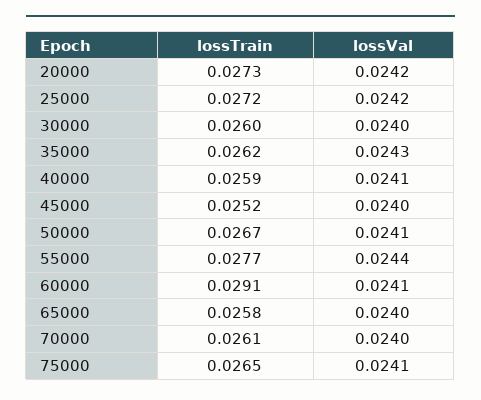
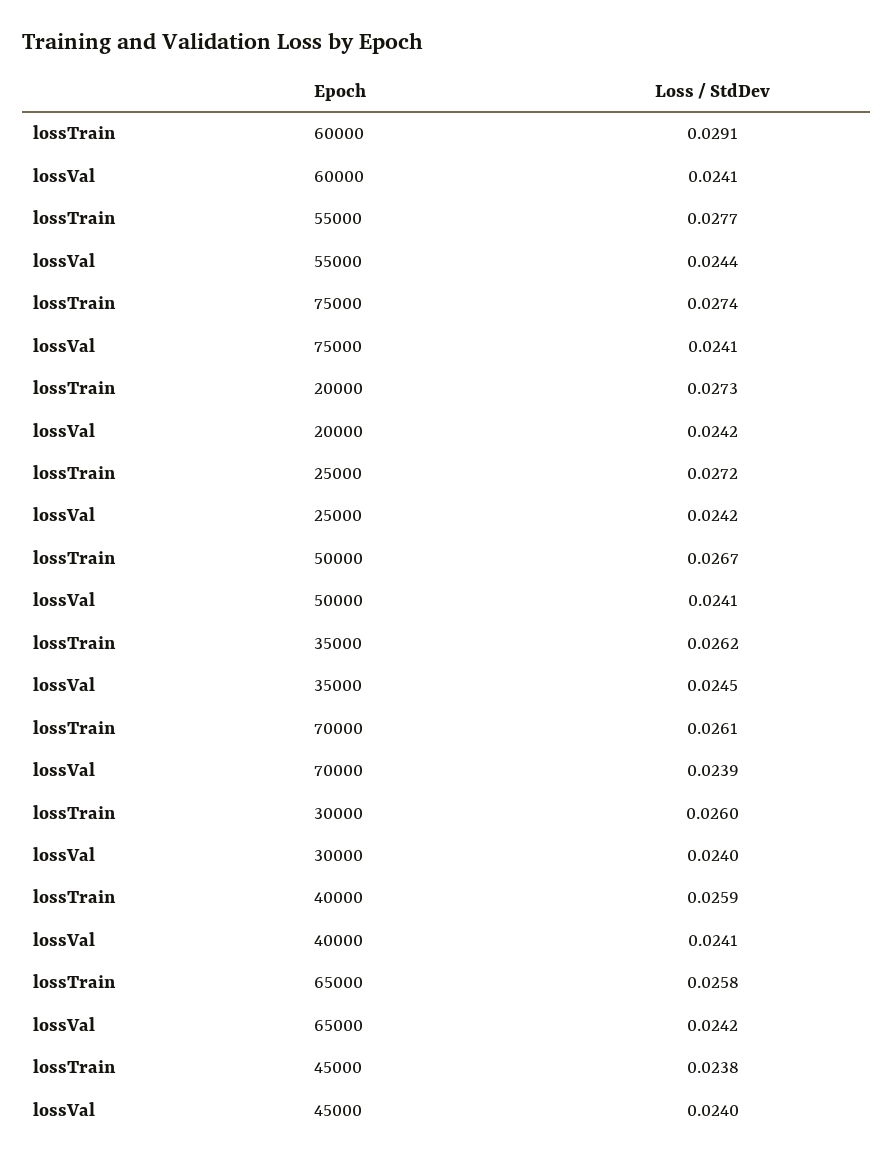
lossVal, 35000: 0.0243 -> 0.0245
lossTrain, 45000: 0.0252 -> 0.0238
lossVal, 65000: 0.024 -> 0.0242
lossVal, 70000: 0.024 -> 0.0239
lossTrain, 75000: 0.0265 -> 0.0274

